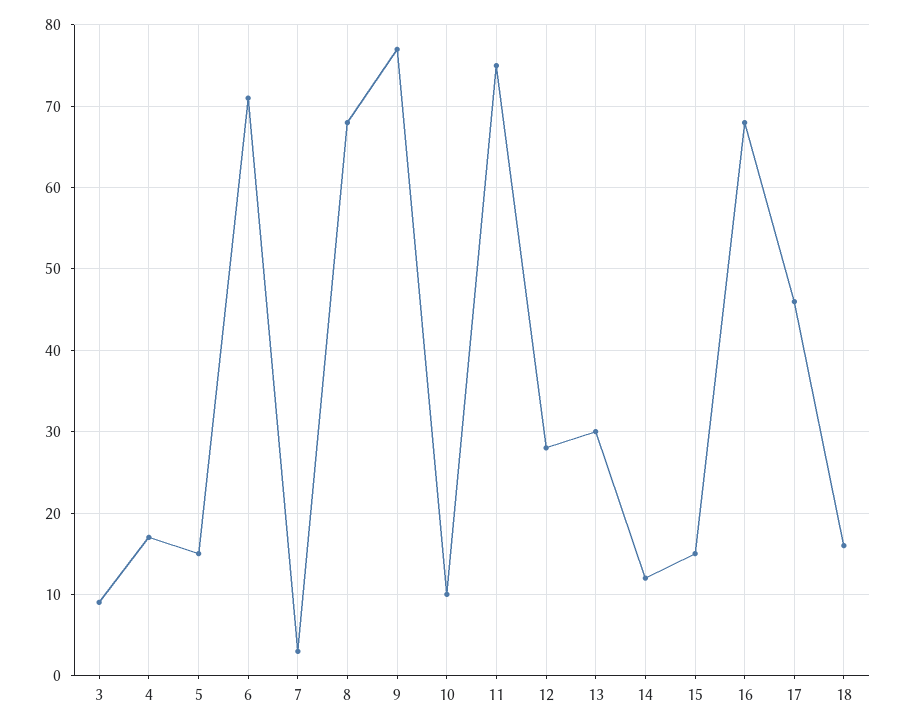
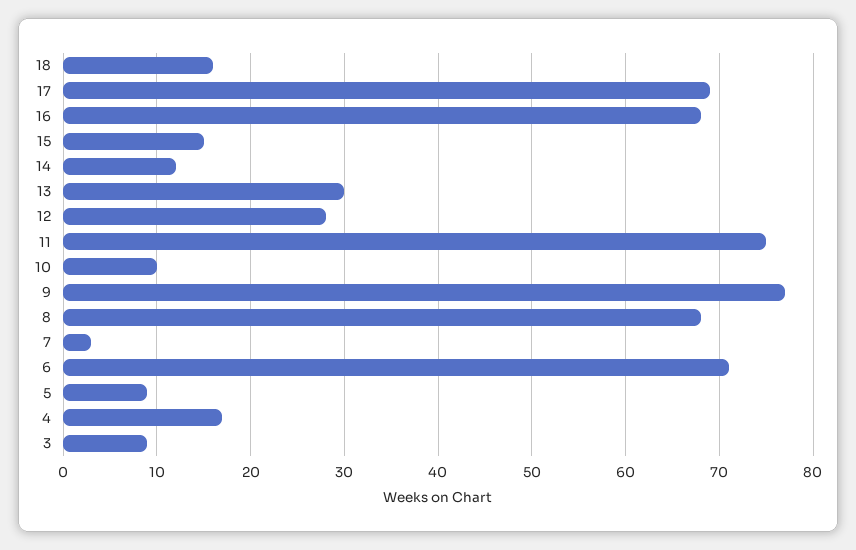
5: 15 -> 9
17: 46 -> 69

